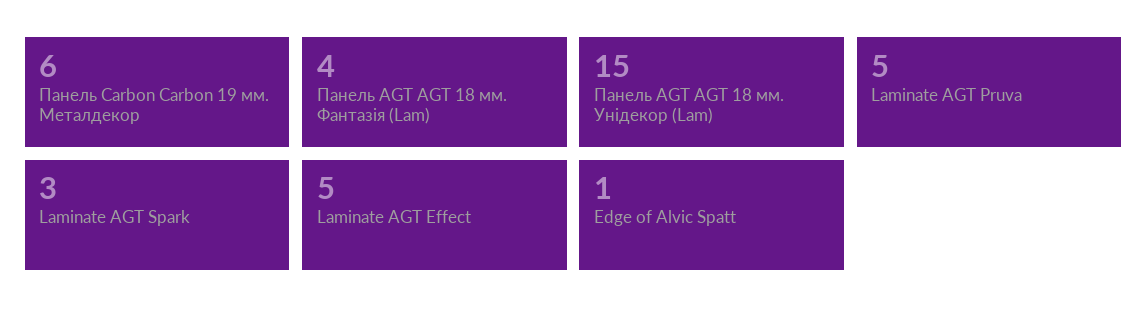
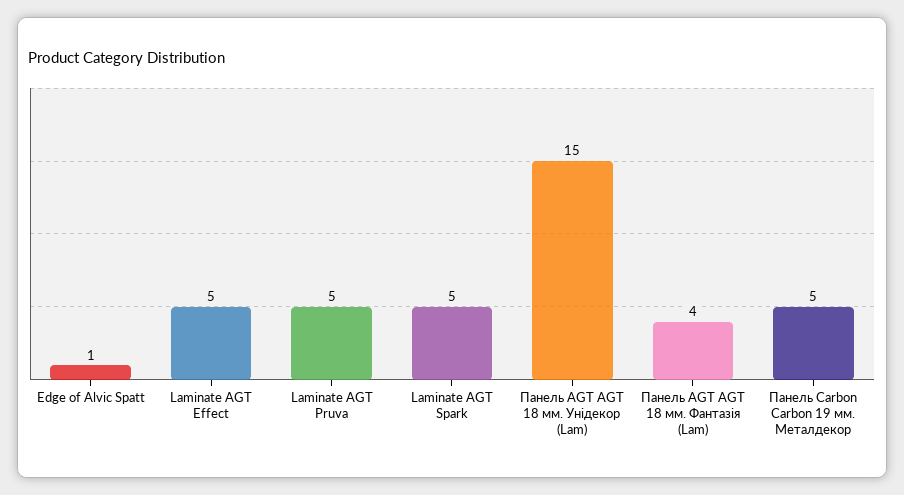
Панель Carbon Carbon 19 мм. Металдекор: 6 -> 5
Laminate AGT Spark: 3 -> 5

